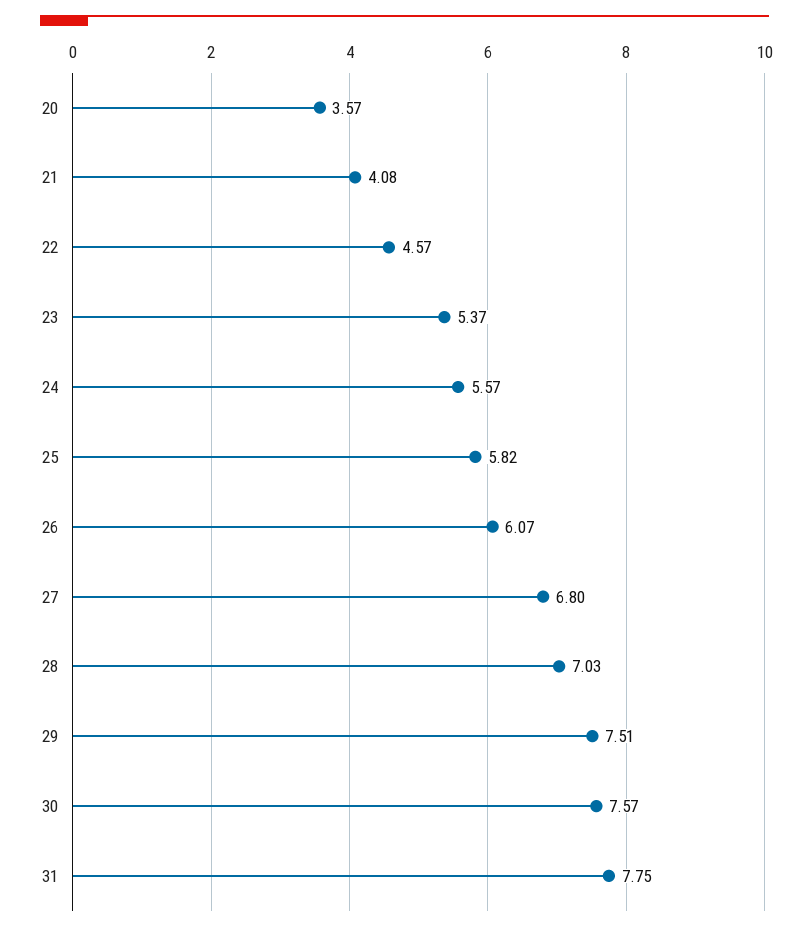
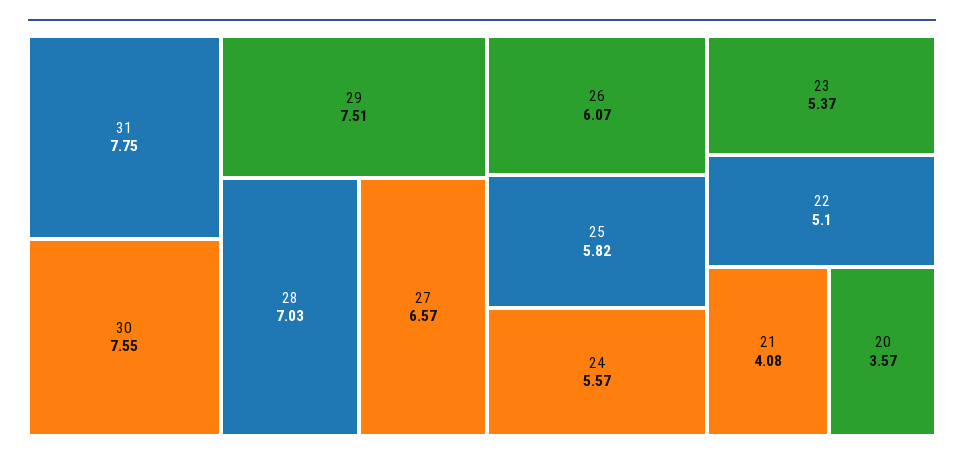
22: 4.57 -> 5.1
27: 6.8 -> 6.57
30: 7.57 -> 7.55

